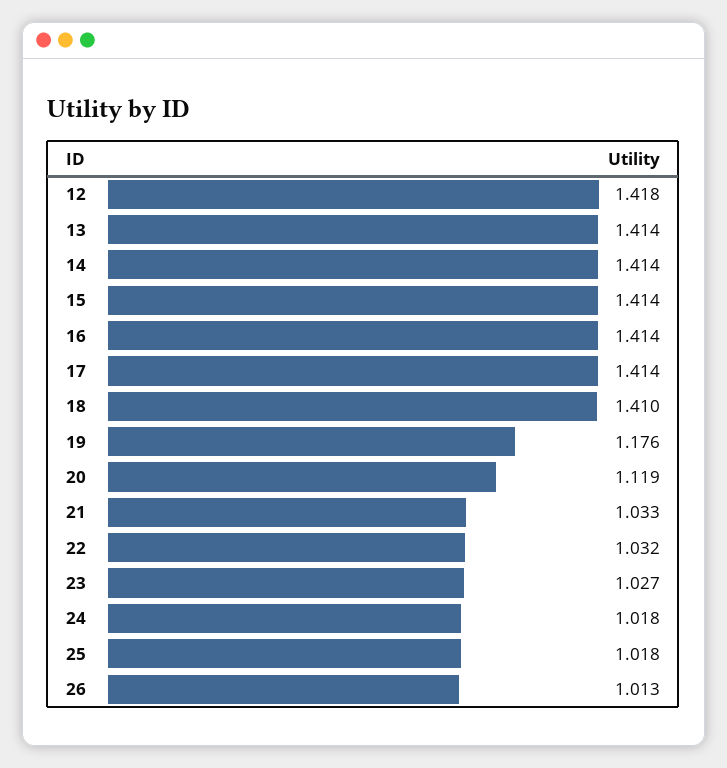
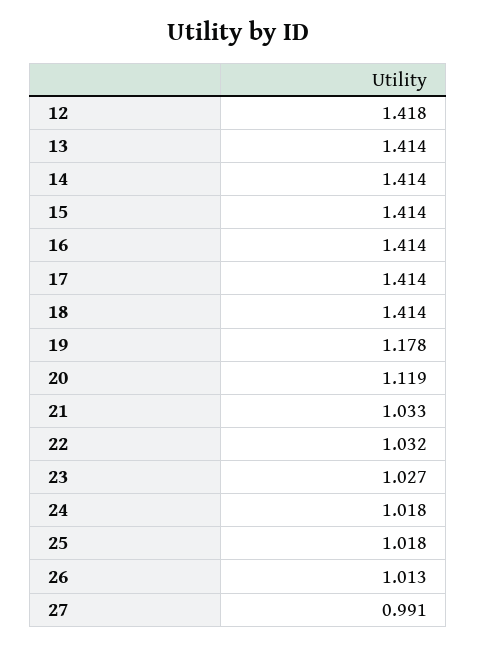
18: 1.41 -> 1.414
19: 1.176 -> 1.178
27: none -> 0.991

